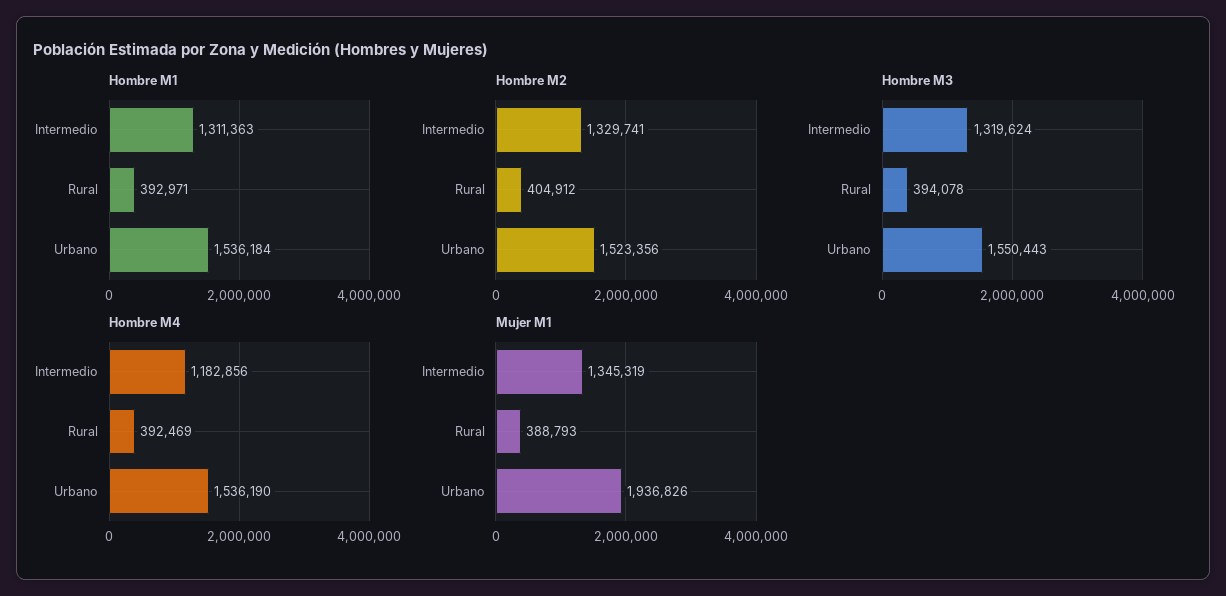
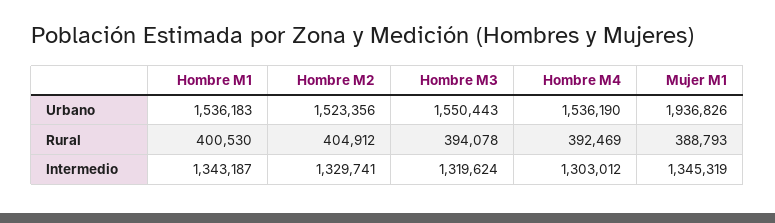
Hombre M1, Intermedio: 1311363 -> 1343187
Hombre M1, Rural: 392971 -> 400530
Hombre M1, Urbano: 1536184 -> 1536183
Hombre M4, Intermedio: 1182856 -> 1303012

